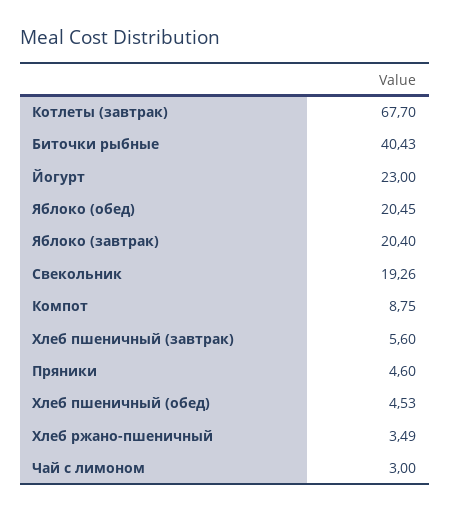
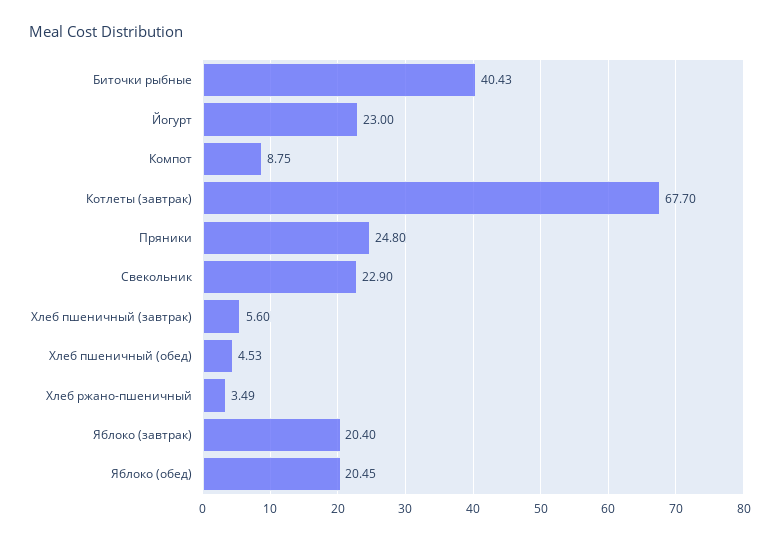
Свекольник: 19.26 -> 22.9
Пряники: 4.6 -> 24.8
Чай с лимоном: 3 -> none

